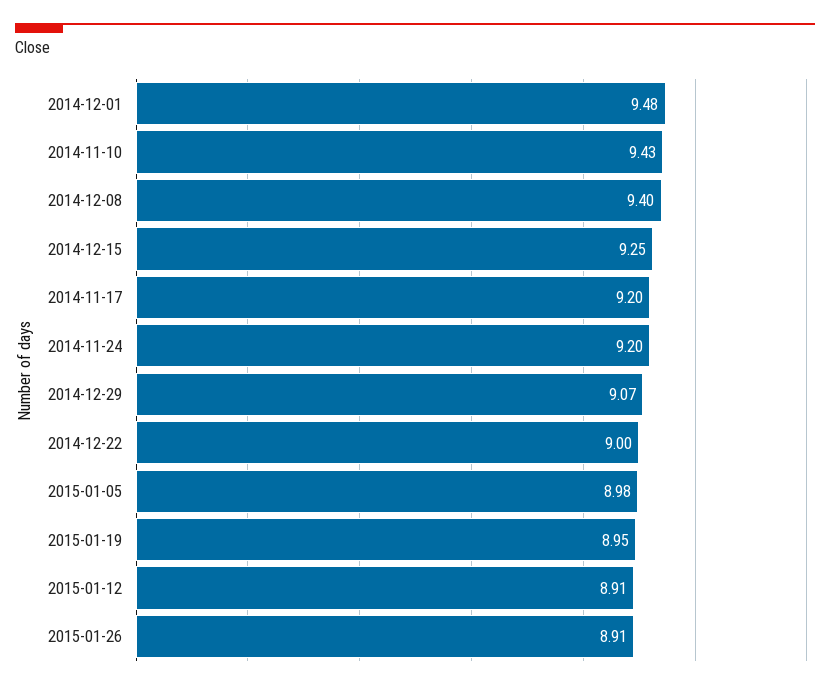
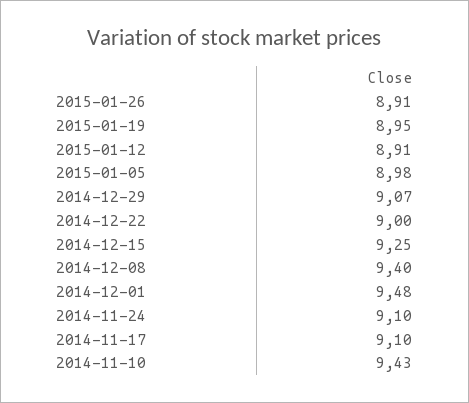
2014-11-17: 9.2 -> 9.1
2014-11-24: 9.2 -> 9.1

